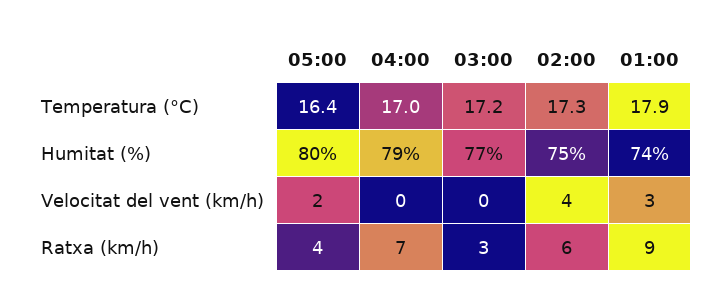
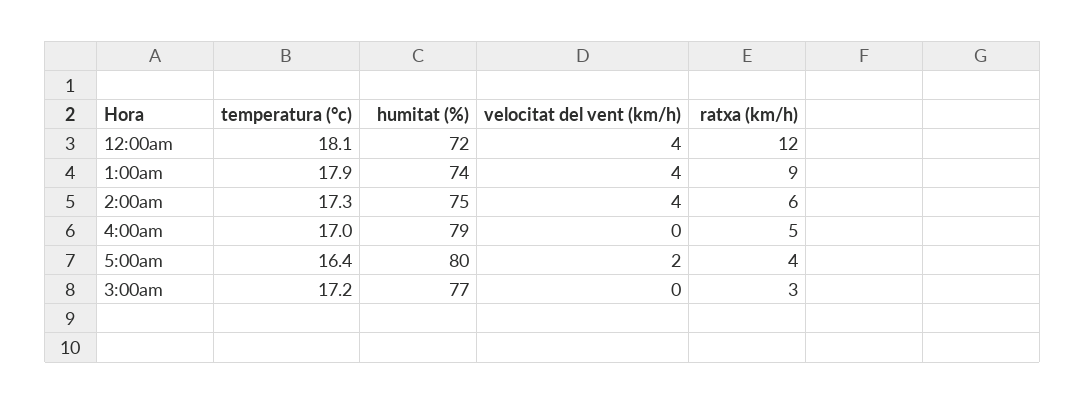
01:00, Velocitat del vent (km/h): 3 -> 4
04:00, Ratxa (km/h): 7 -> 5
12:00am, Temperatura (°C): none -> 18.1
12:00am, Humitat (%): none -> 72
12:00am, Velocitat del vent (km/h): none -> 4
12:00am, Ratxa (km/h): none -> 12

